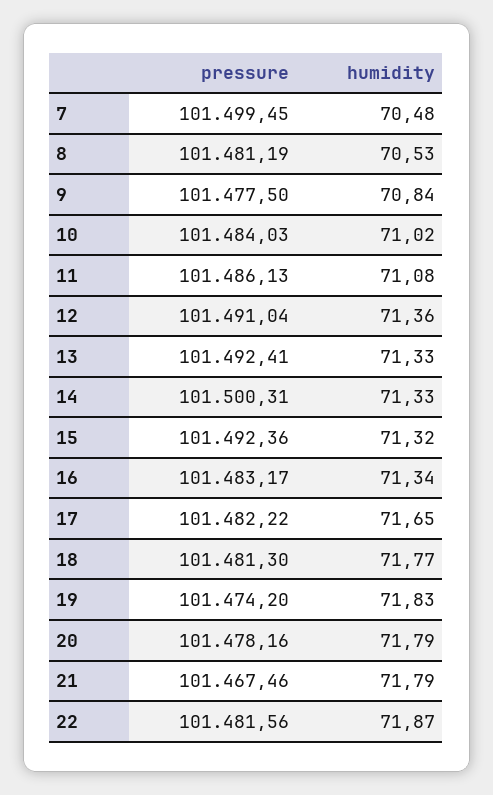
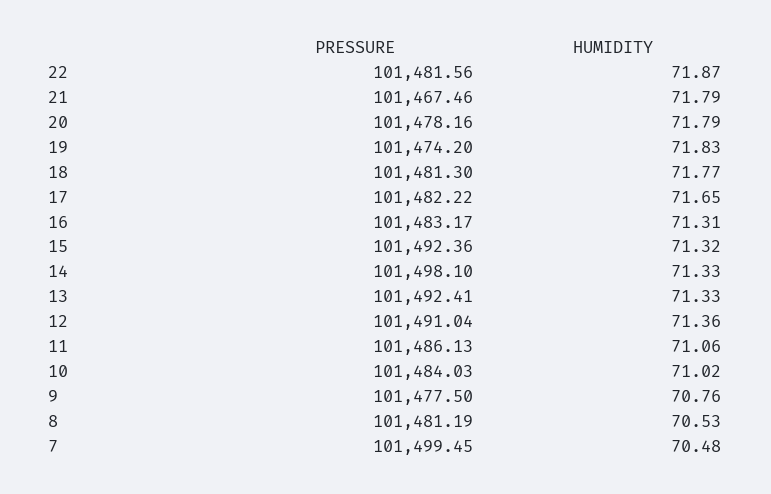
humidity, 9: 70.84 -> 70.76
humidity, 11: 71.08 -> 71.06
pressure, 14: 101500.31 -> 101498.1
humidity, 16: 71.34 -> 71.31

